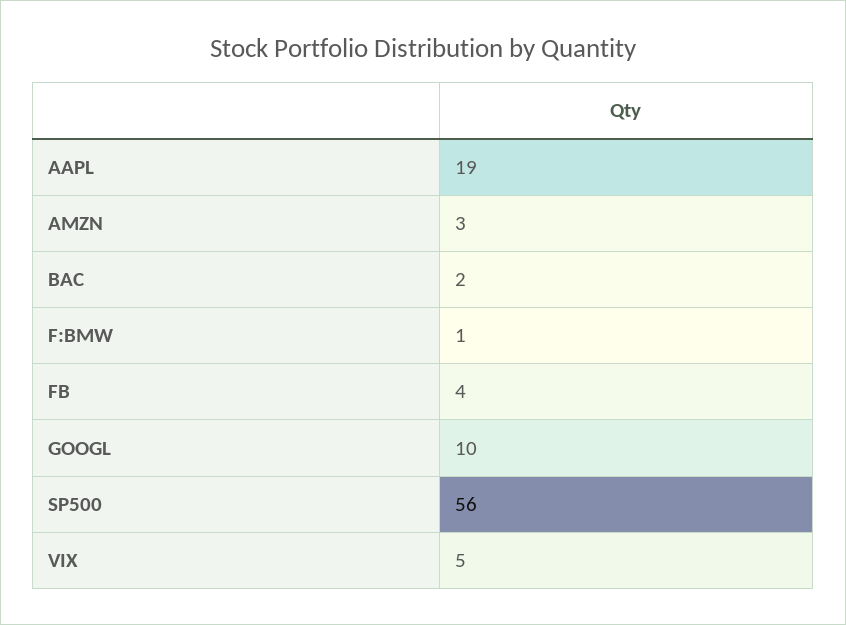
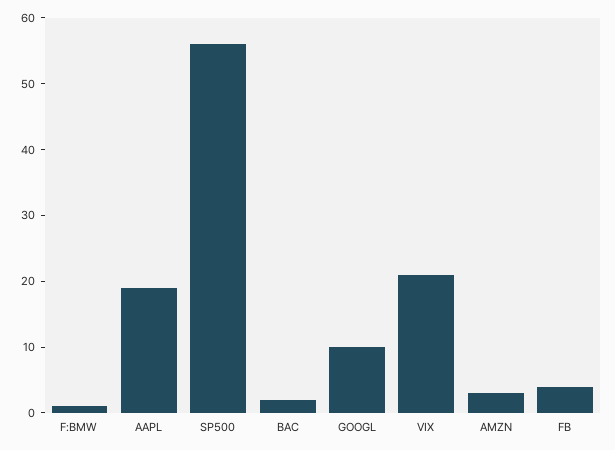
VIX: 5 -> 20

